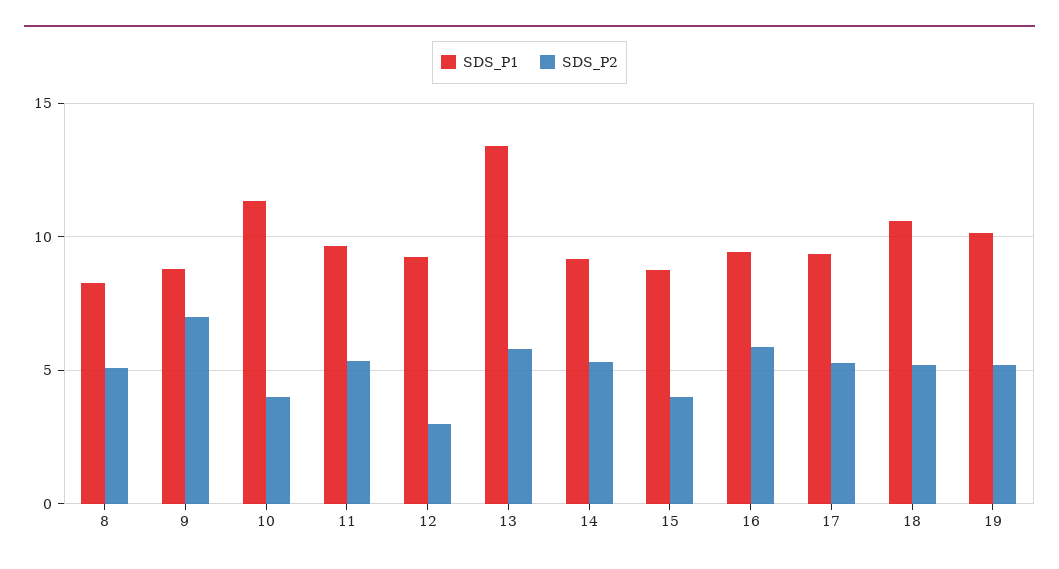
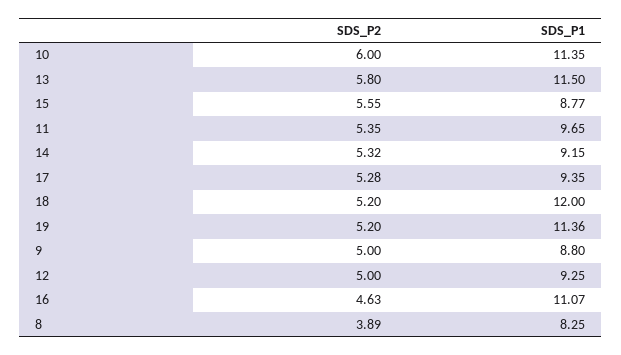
SDS_P2, 8: 5 -> 3.89
SDS_P2, 9: 7 -> 5
SDS_P2, 10: 4 -> 6
SDS_P2, 12: 3 -> 5
SDS_P1, 13: 13.5 -> 11.5
SDS_P2, 15: 4 -> 5.55
SDS_P1, 16: 9.5 -> 11.07
SDS_P2, 16: 6 -> 4.63
SDS_P1, 18: 10.5 -> 12
SDS_P1, 19: 10 -> 11.36

